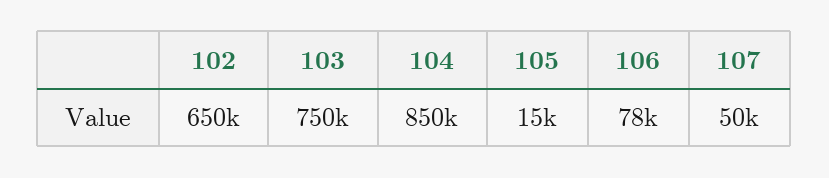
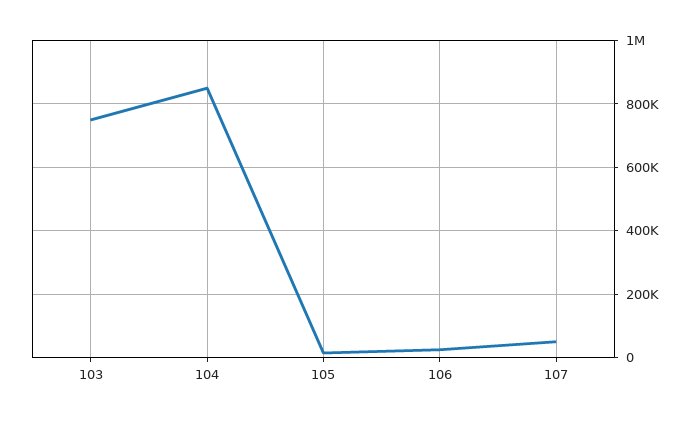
102: 650000 -> none
106: 78000 -> 20000

